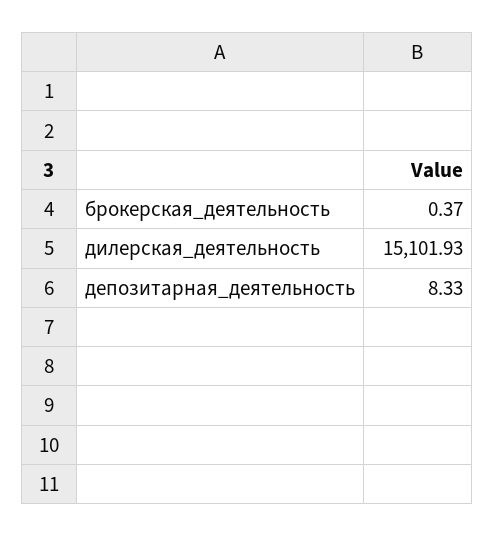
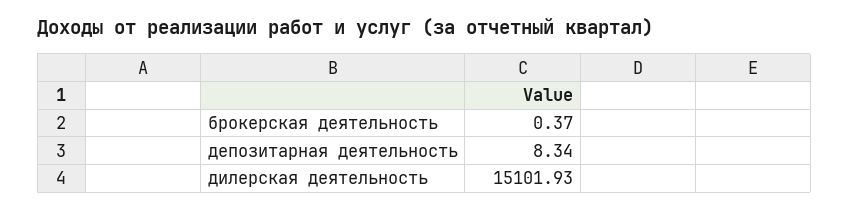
депозитарная_деятельность: 8.33 -> 8.34

